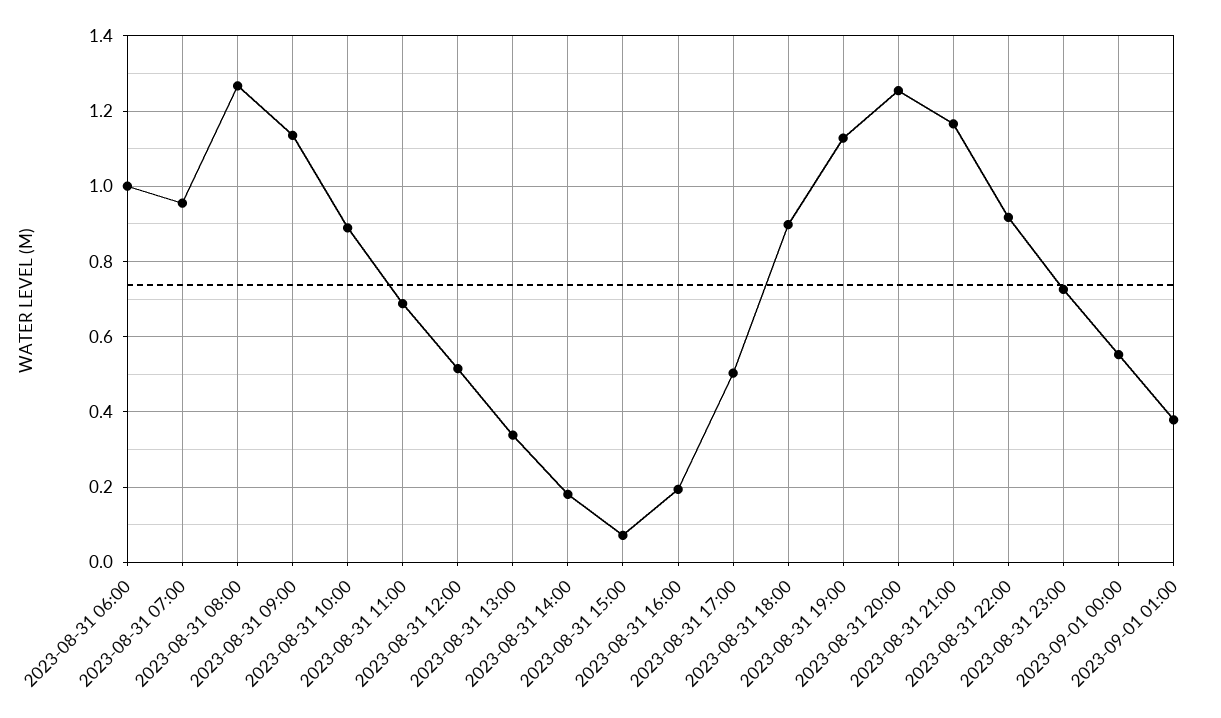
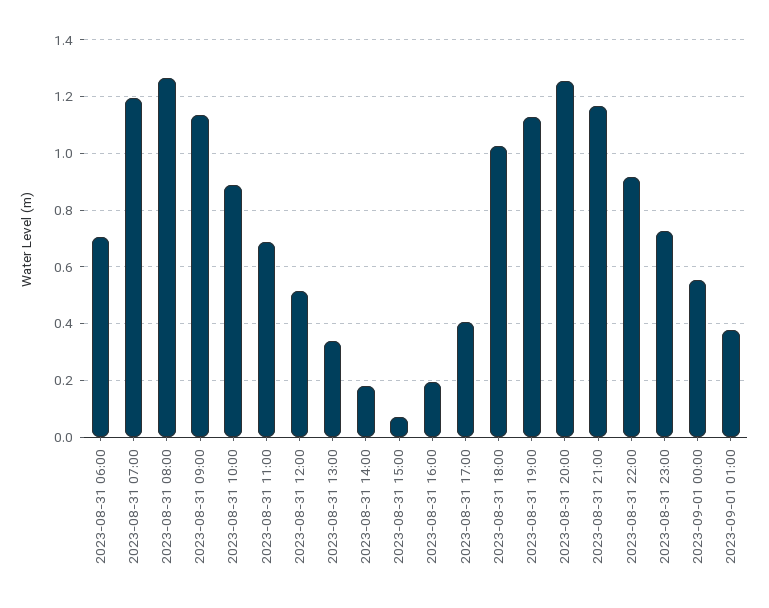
2023-08-31 06:00: 1 -> 0.7
2023-08-31 07:00: 0.96 -> 1.2
2023-08-31 17:00: 0.5 -> 0.4
2023-08-31 18:00: 0.9 -> 1.025

